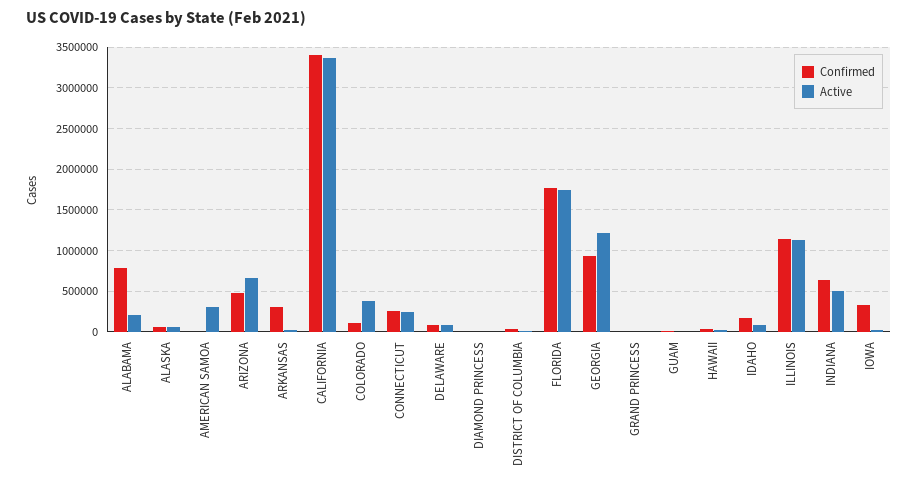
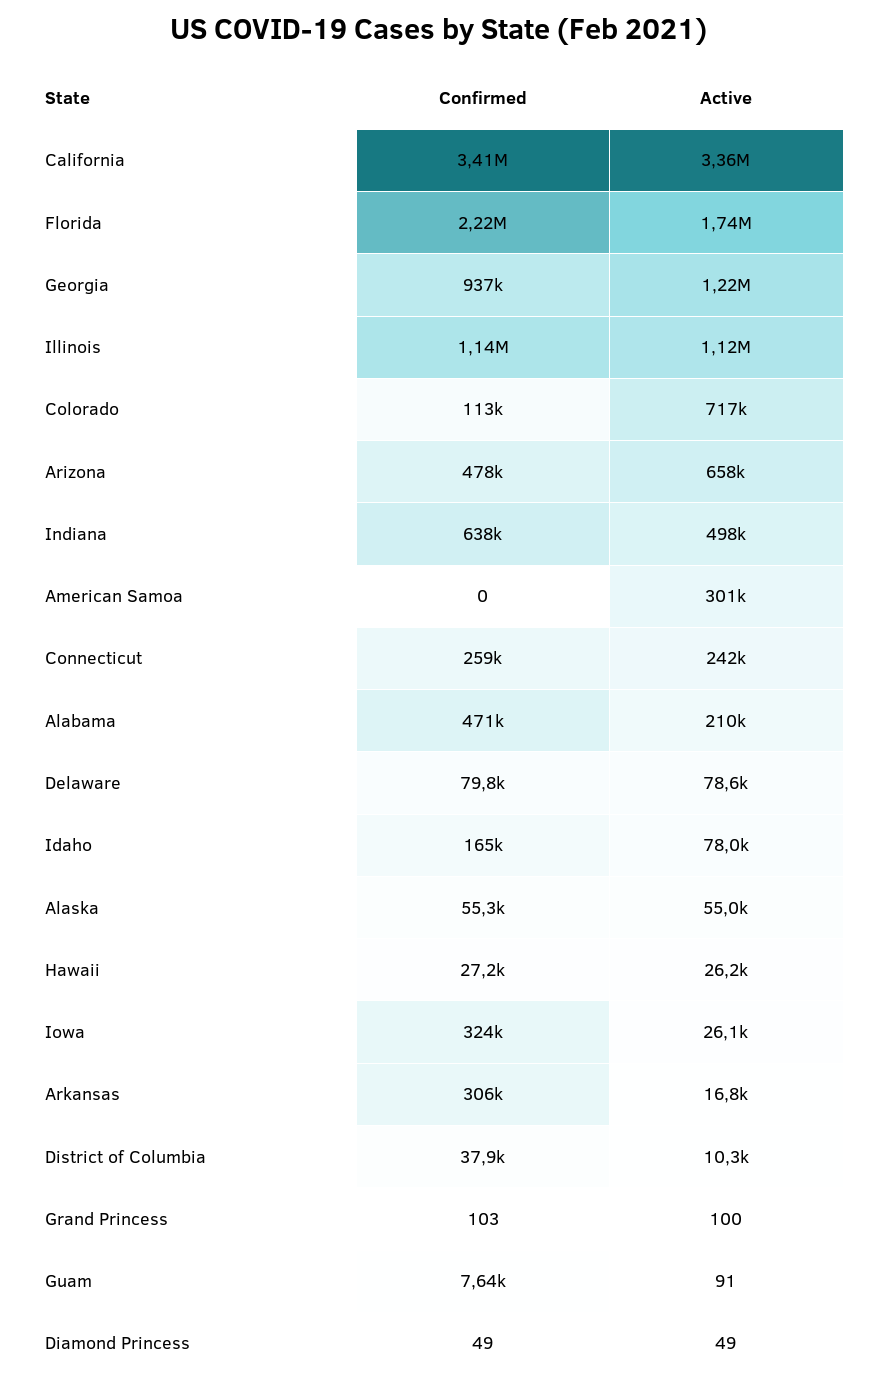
Confirmed, ALABAMA: 800000 -> 471000
Active, COLORADO: 400000 -> 717000
Confirmed, FLORIDA: 1800000 -> 2220000

